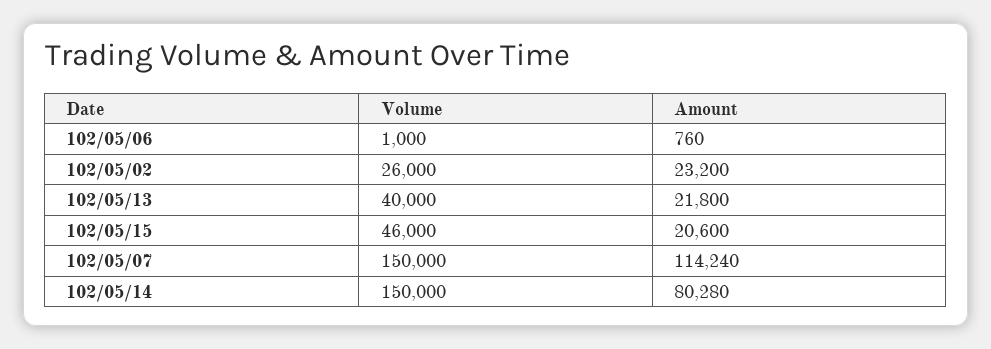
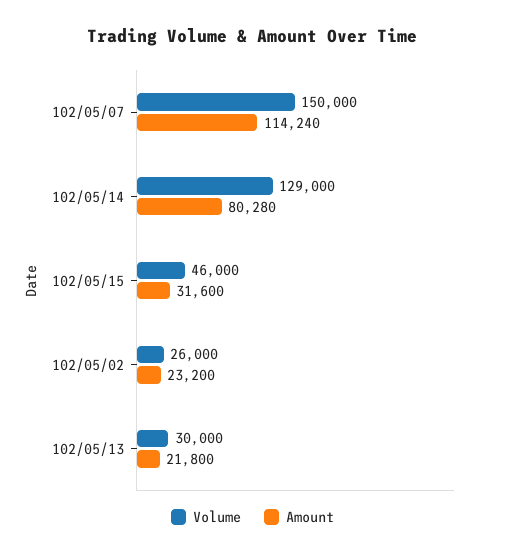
Volume, 102/05/06: 1000 -> none
Amount, 102/05/06: 760 -> none
Volume, 102/05/13: 40000 -> 30000
Amount, 102/05/15: 20600 -> 31600
Volume, 102/05/14: 150000 -> 129000

